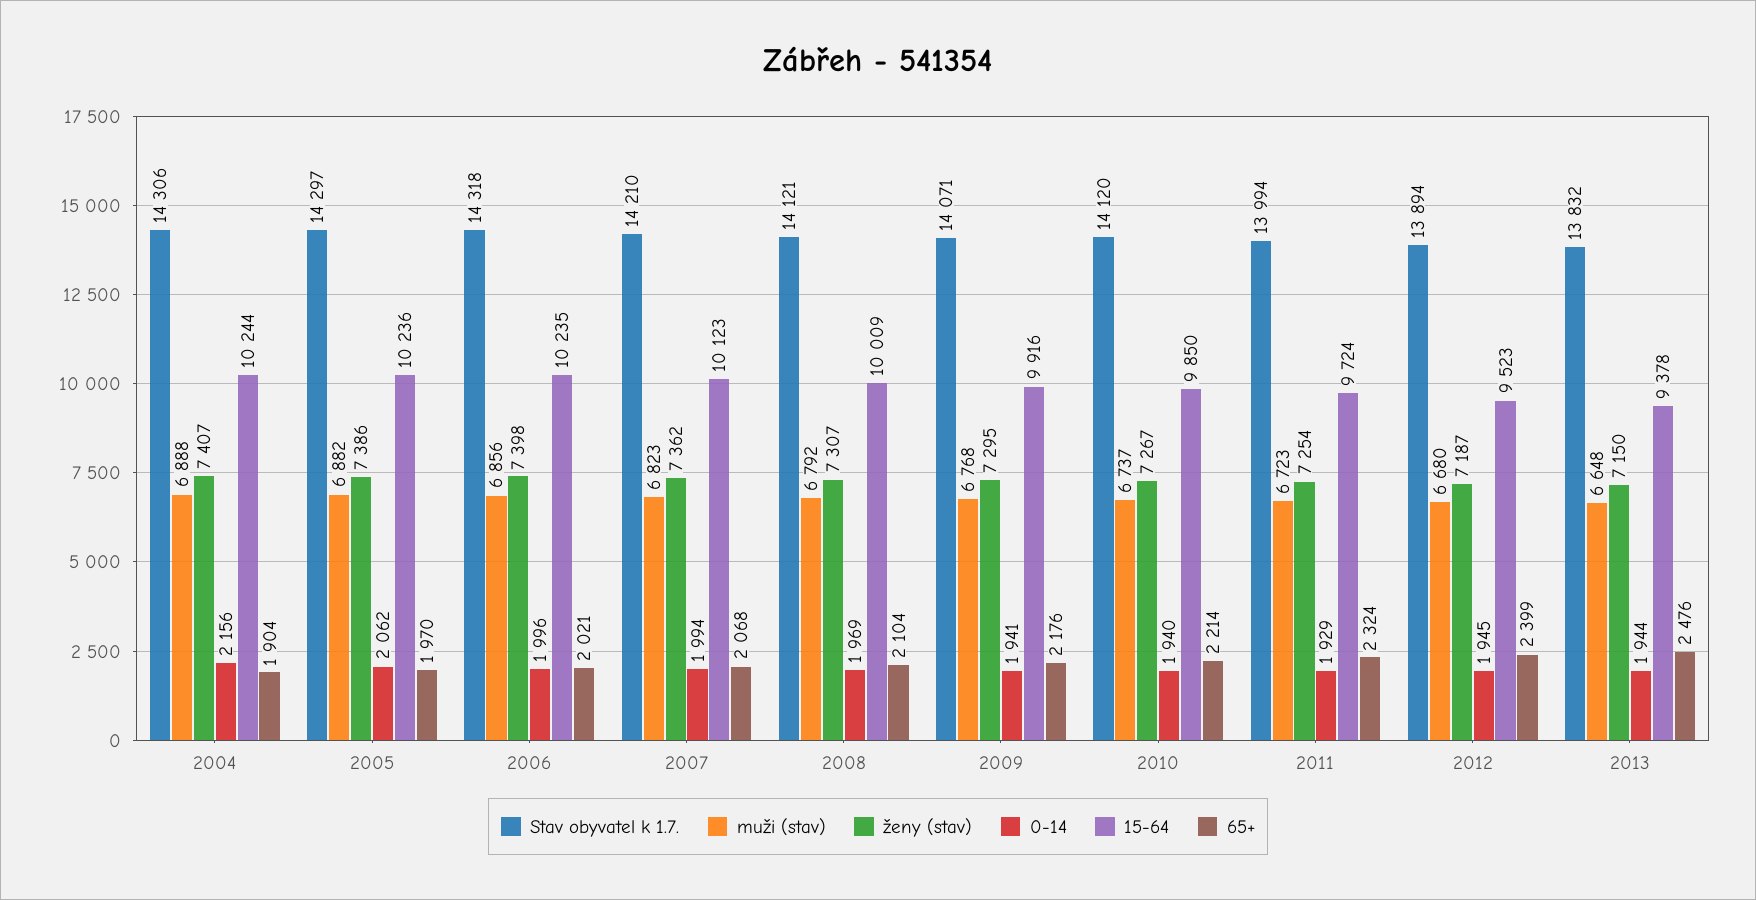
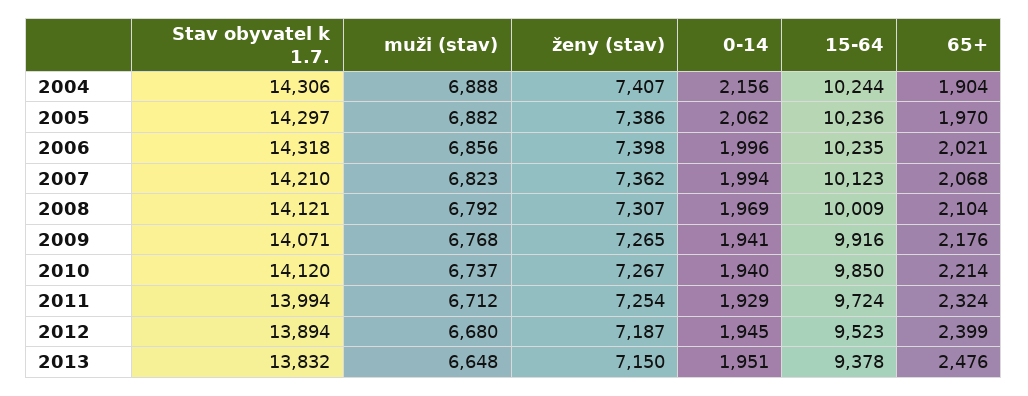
ženy (stav), 2009: 7295 -> 7265
muži (stav), 2011: 6723 -> 6712
0-14, 2013: 1944 -> 1951

